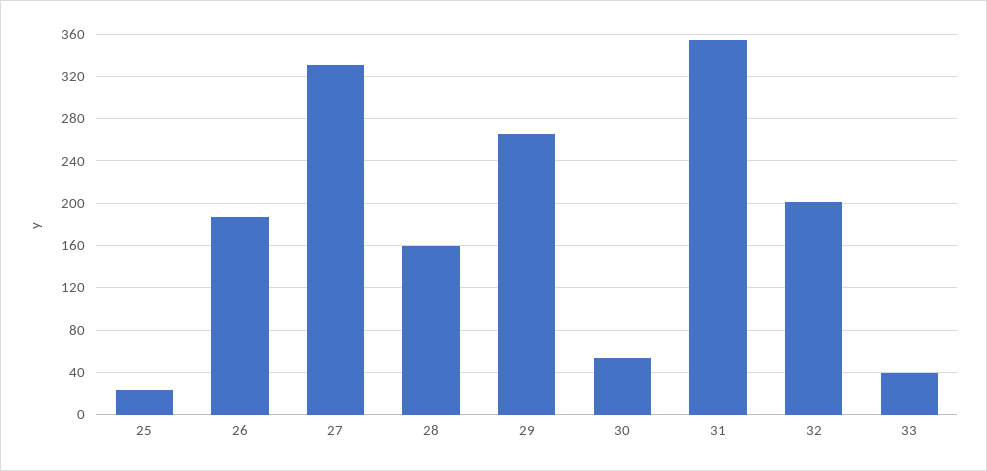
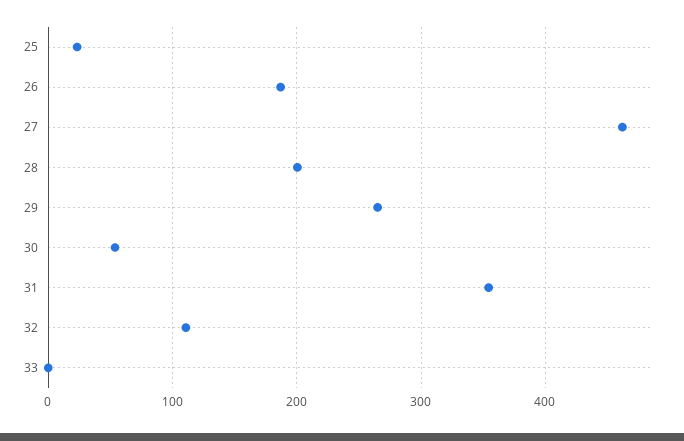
27: 330 -> 460
28: 160 -> 200
32: 200 -> 110
33: 40 -> 0

